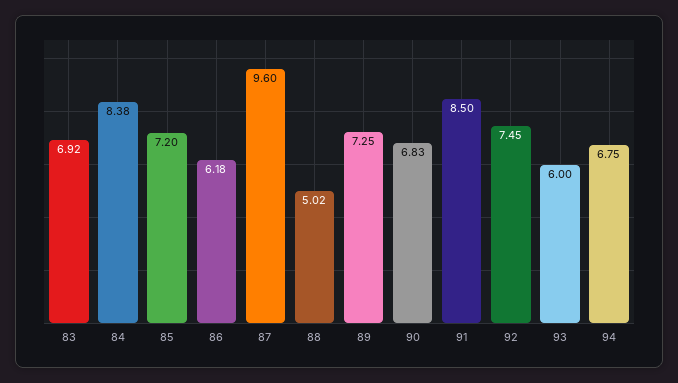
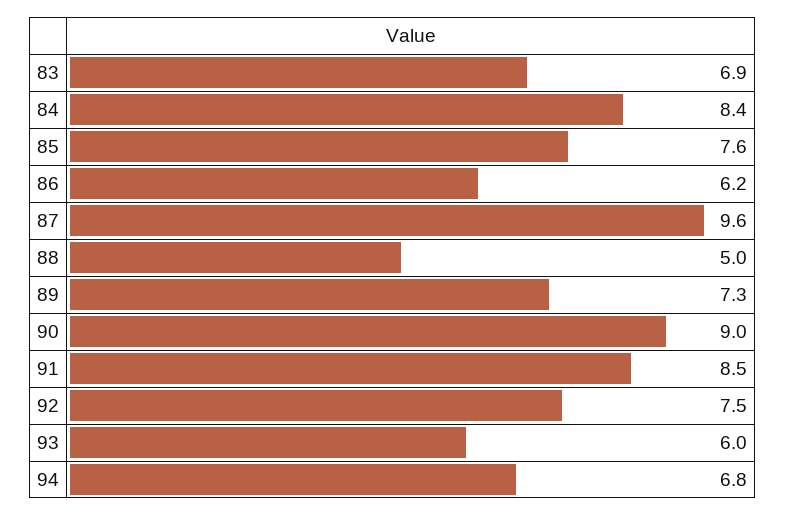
85: 7.2 -> 7.6
90: 6.83 -> 9

